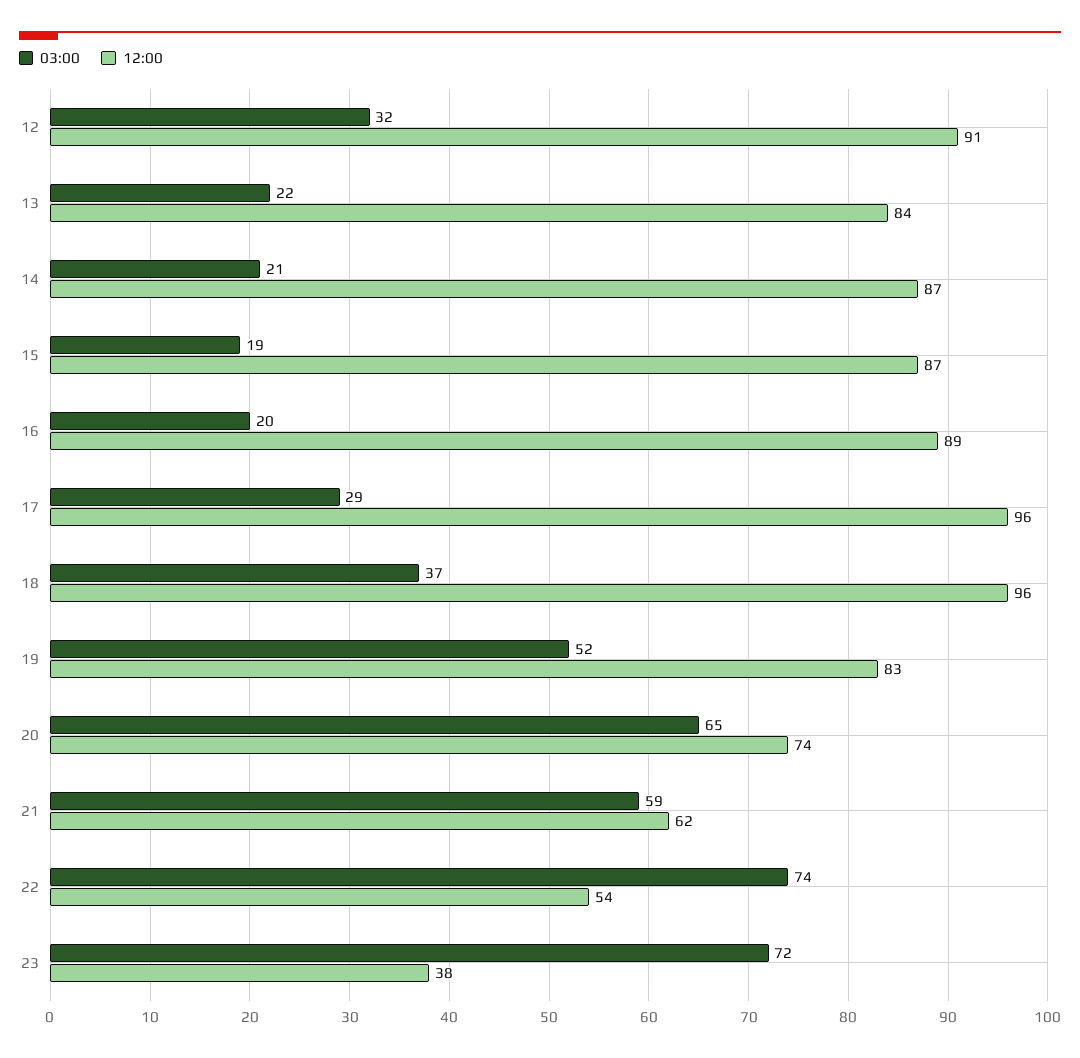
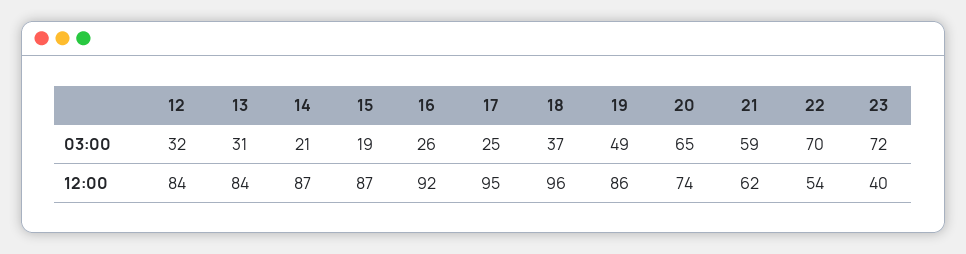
12:00, 12: 91 -> 84
03:00, 13: 22 -> 31
03:00, 16: 20 -> 26
12:00, 16: 89 -> 92
03:00, 17: 29 -> 25
12:00, 17: 96 -> 95
03:00, 19: 52 -> 49
12:00, 19: 83 -> 86
03:00, 22: 74 -> 70
12:00, 23: 38 -> 40

